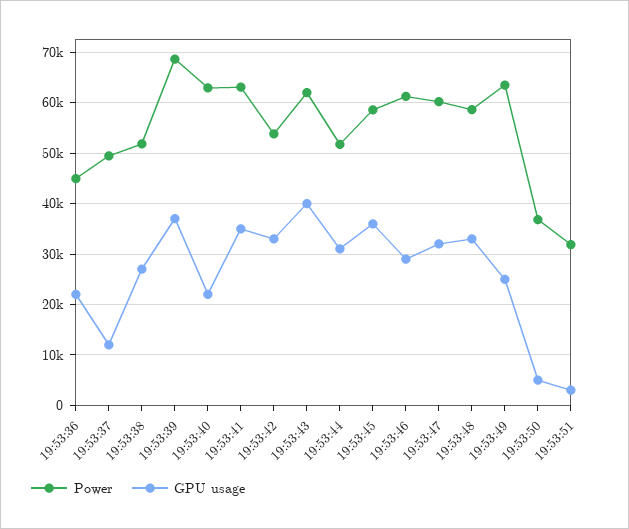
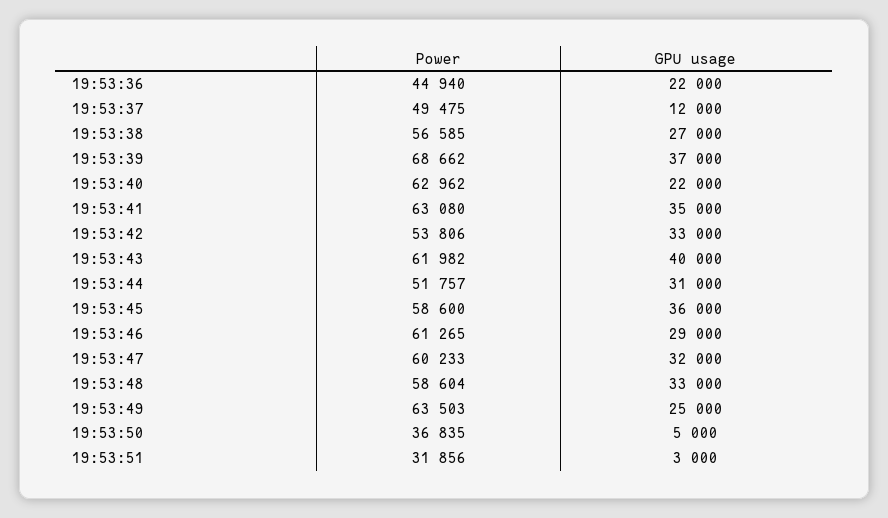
Power, 19:53:38: 52000 -> 56585

